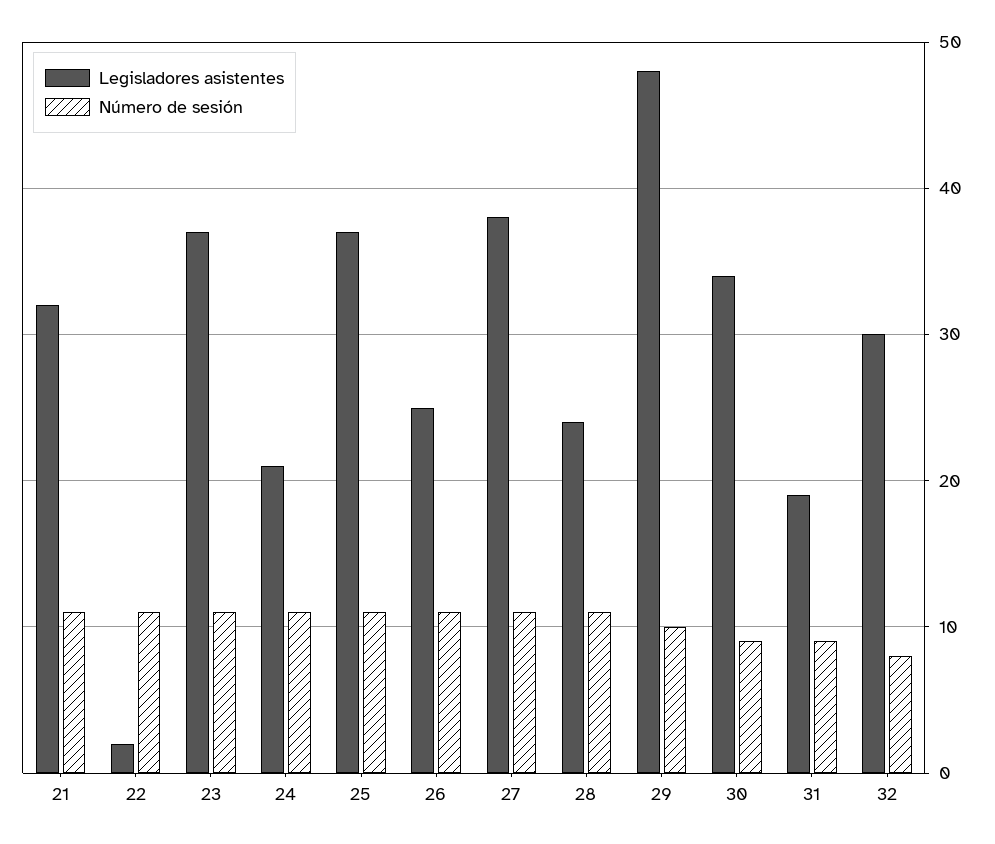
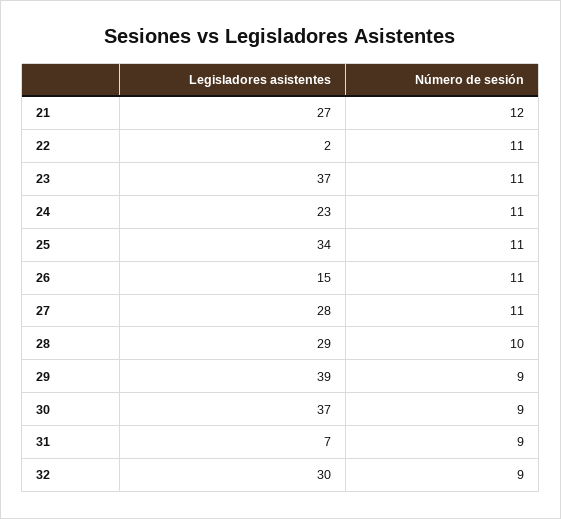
Legisladores asistentes, 21: 32 -> 27
Número de sesión, 21: 11 -> 12
Legisladores asistentes, 24: 21 -> 23
Legisladores asistentes, 25: 37 -> 34
Legisladores asistentes, 26: 25 -> 15
Legisladores asistentes, 27: 38 -> 28
Legisladores asistentes, 28: 24 -> 29
Número de sesión, 28: 11 -> 10
Legisladores asistentes, 29: 48 -> 39
Número de sesión, 29: 10 -> 9
Legisladores asistentes, 30: 34 -> 37
Legisladores asistentes, 31: 19 -> 7
Número de sesión, 32: 8 -> 9

